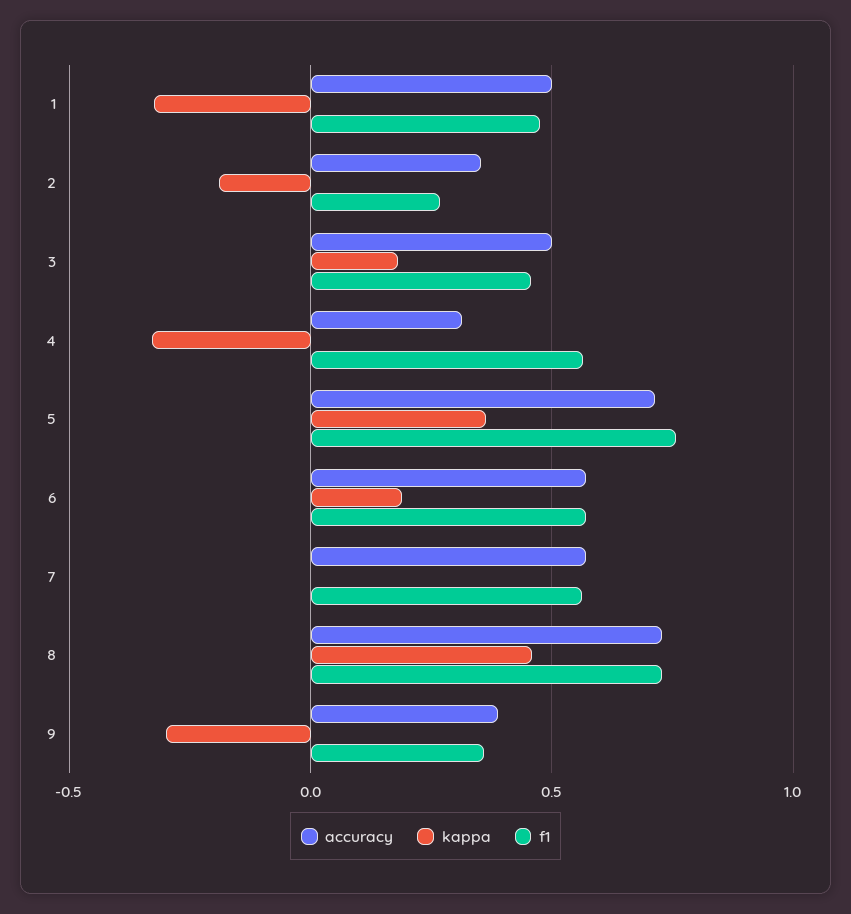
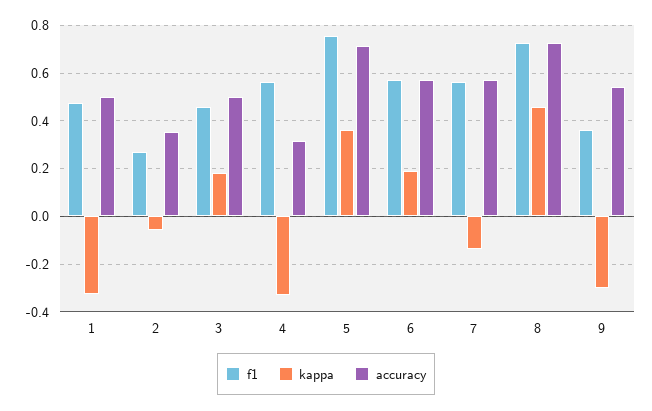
kappa, 2: -0.2 -> -0.05
kappa, 7: 0 -> -0.15
accuracy, 9: 0.4 -> 0.55

